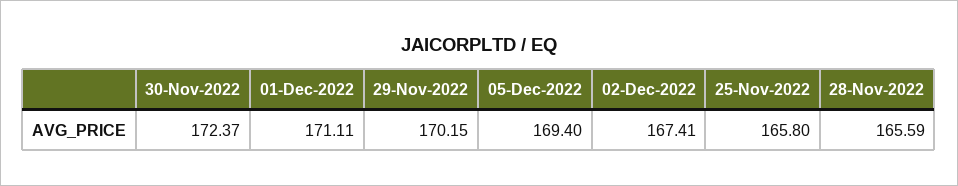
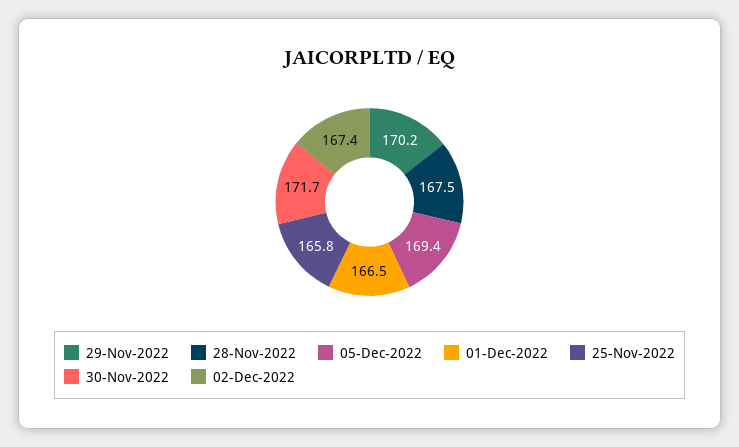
30-Nov-2022: 172.37 -> 171.7
01-Dec-2022: 171.11 -> 166.5
28-Nov-2022: 165.59 -> 167.5

